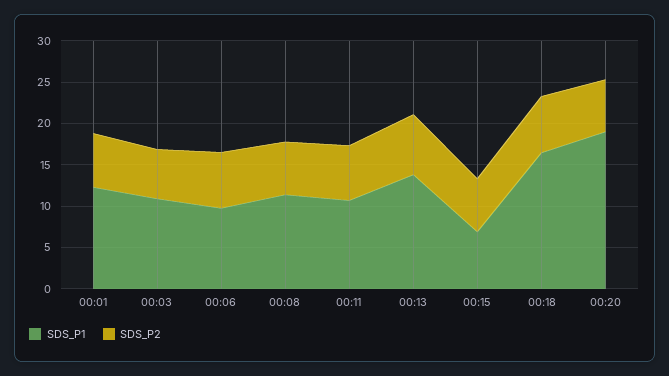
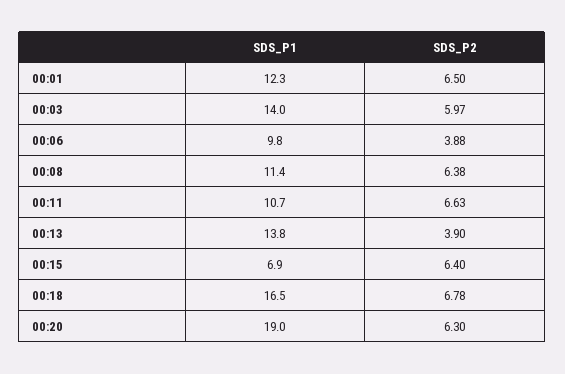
SDS_P1, 00:03: 11 -> 14
SDS_P2, 00:06: 7 -> 3.88
SDS_P2, 00:13: 7 -> 3.9

